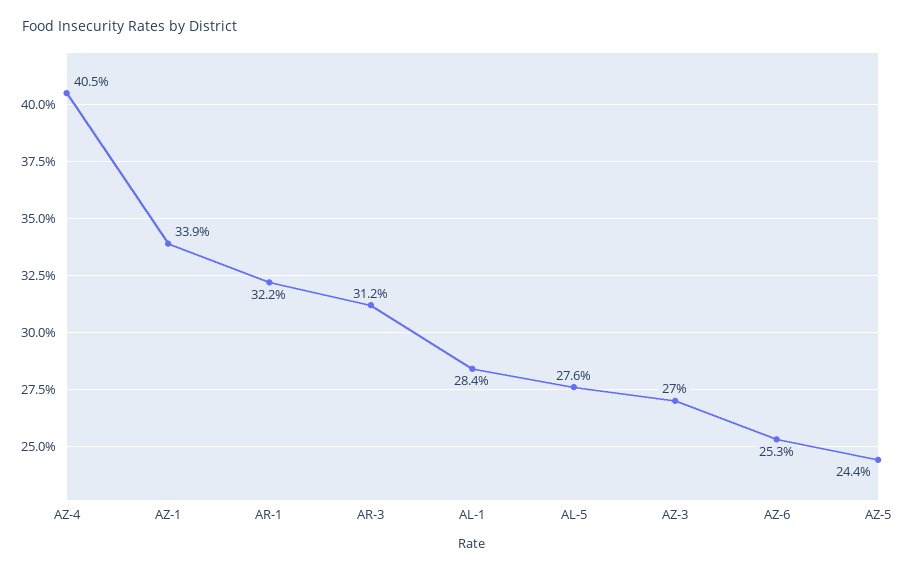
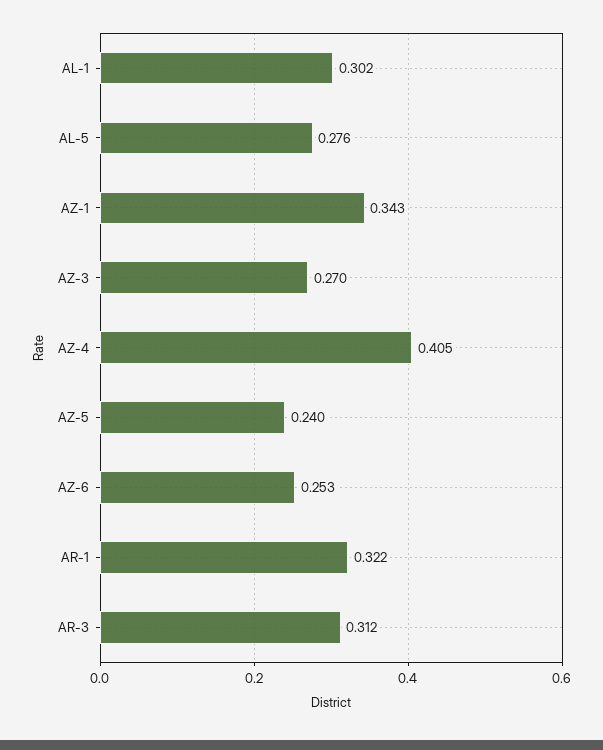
AZ-1: 0.339 -> 0.343
AL-1: 0.284 -> 0.302
AZ-5: 0.244 -> 0.24

